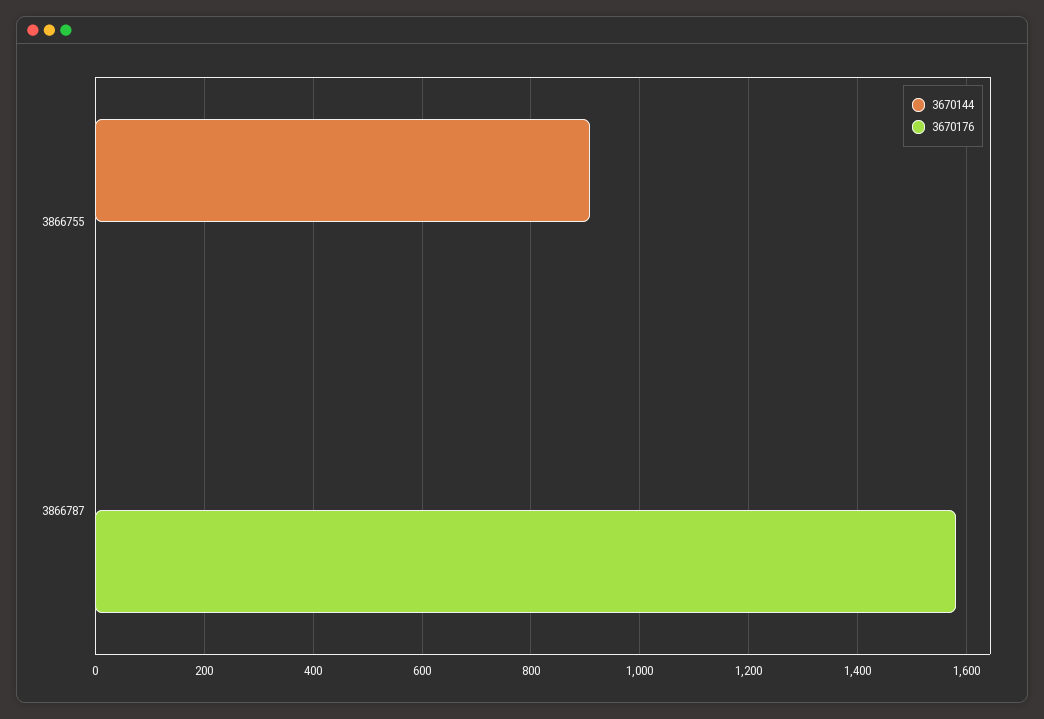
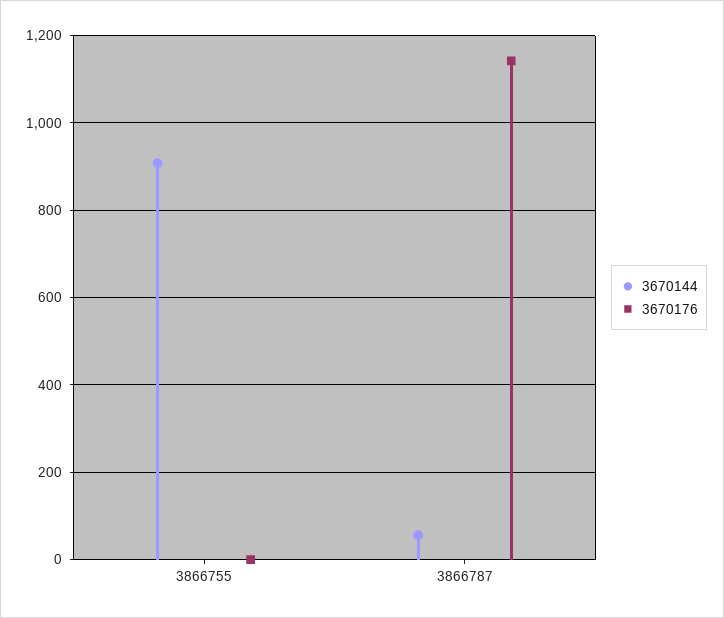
3670144, 3866787: 0 -> 60
3670176, 3866787: 1580 -> 1140

